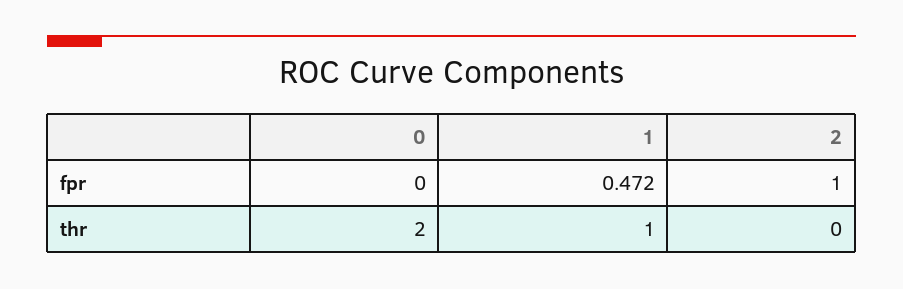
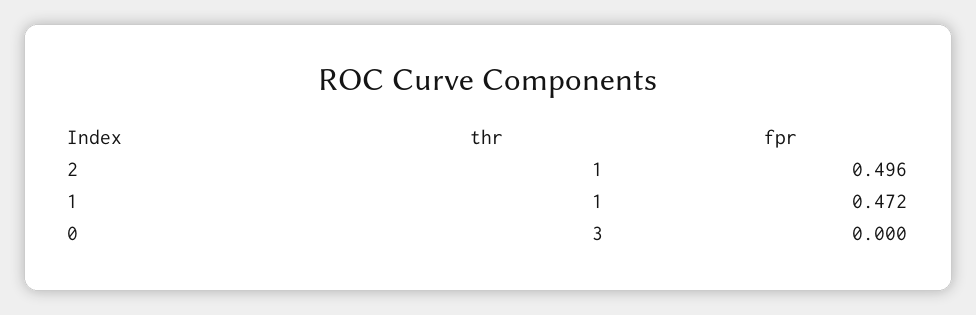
2, fpr: 1 -> 0.496
0, thr: 2 -> 3
2, thr: 0 -> 1

